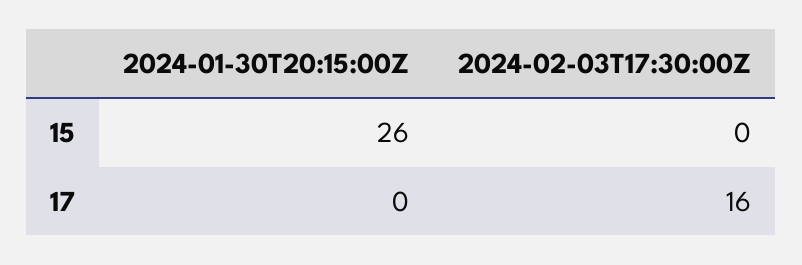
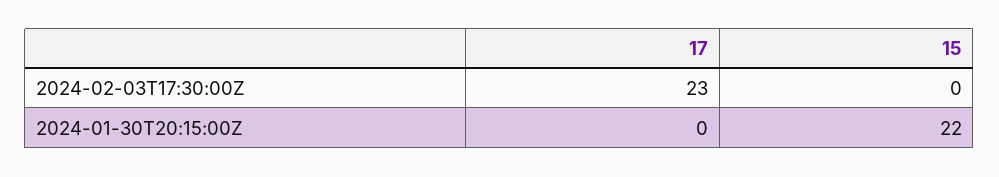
2024-01-30T20:15:00Z, 15: 26 -> 22
2024-02-03T17:30:00Z, 17: 16 -> 23

